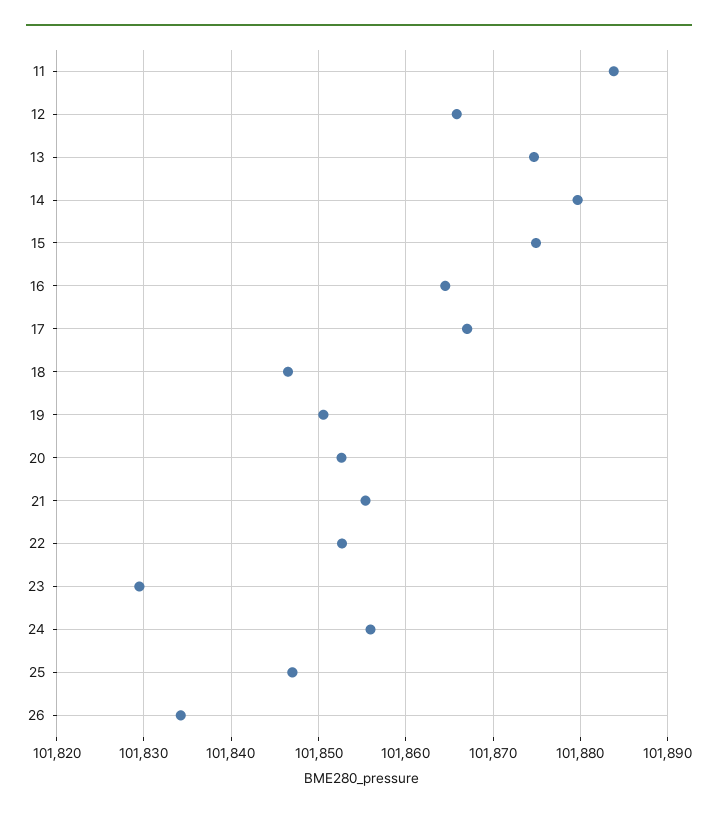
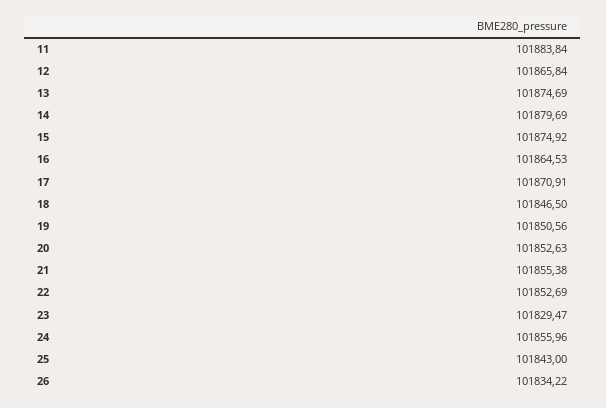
17: 101867 -> 101870.91
25: 101847 -> 101843

